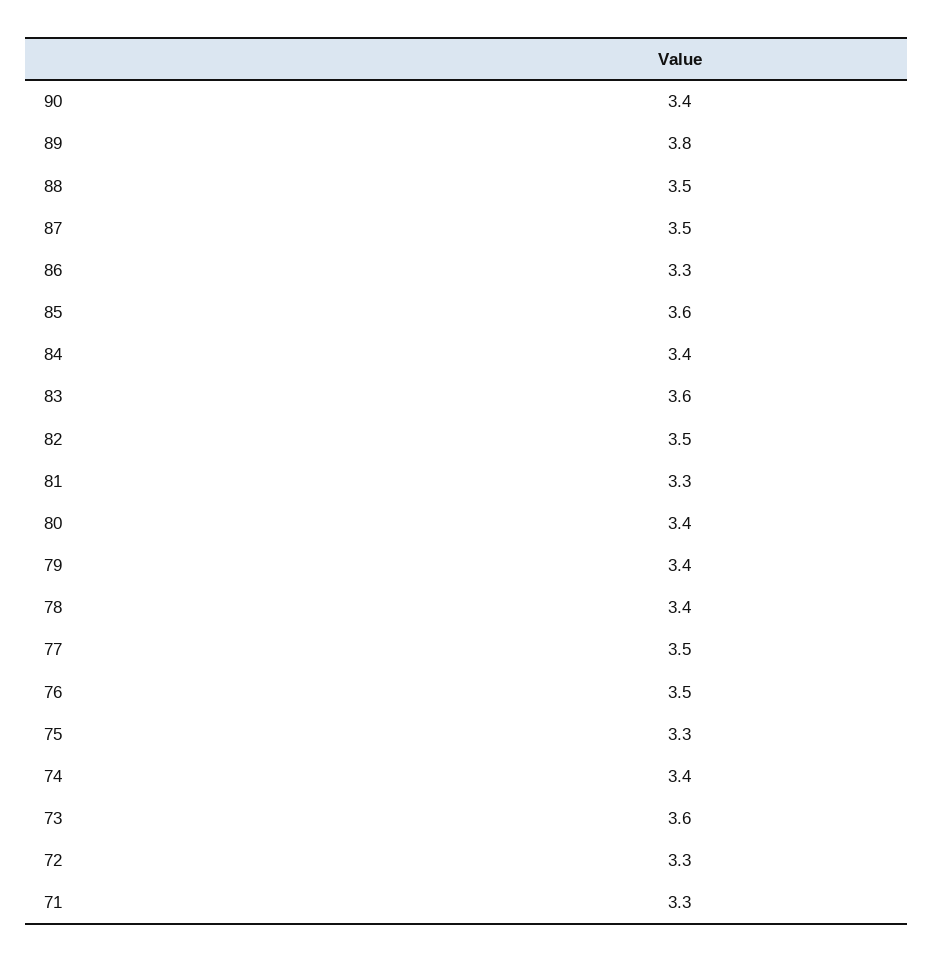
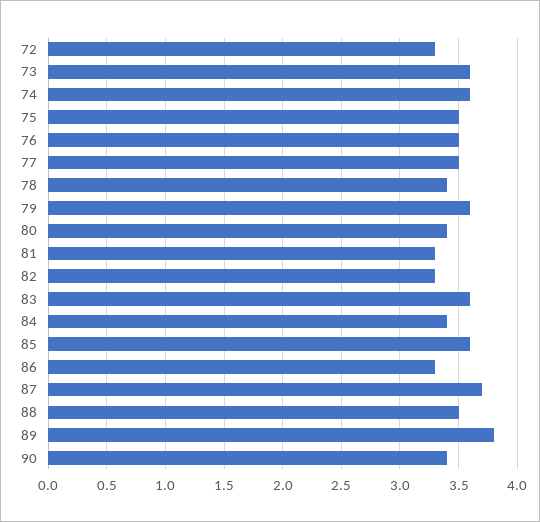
87: 3.5 -> 3.7
82: 3.5 -> 3.3
79: 3.4 -> 3.6
75: 3.3 -> 3.5
74: 3.4 -> 3.6
71: 3.3 -> none

